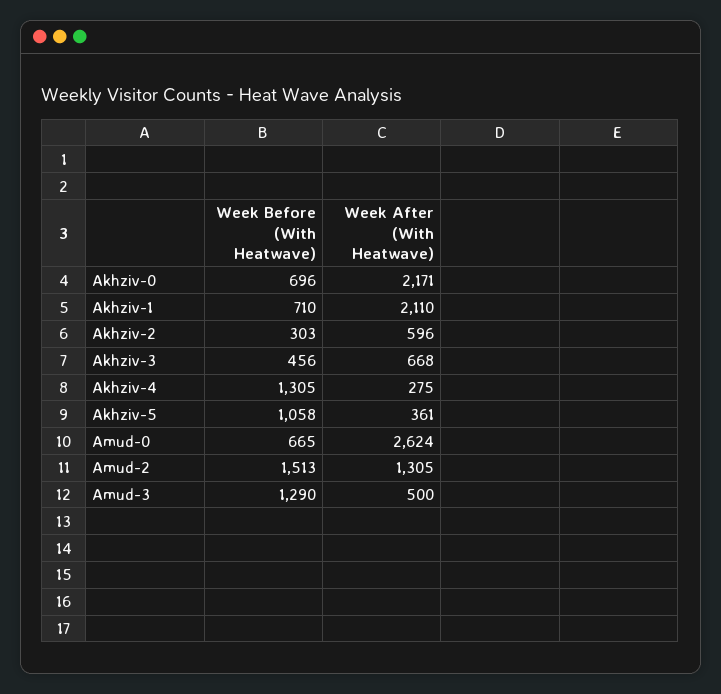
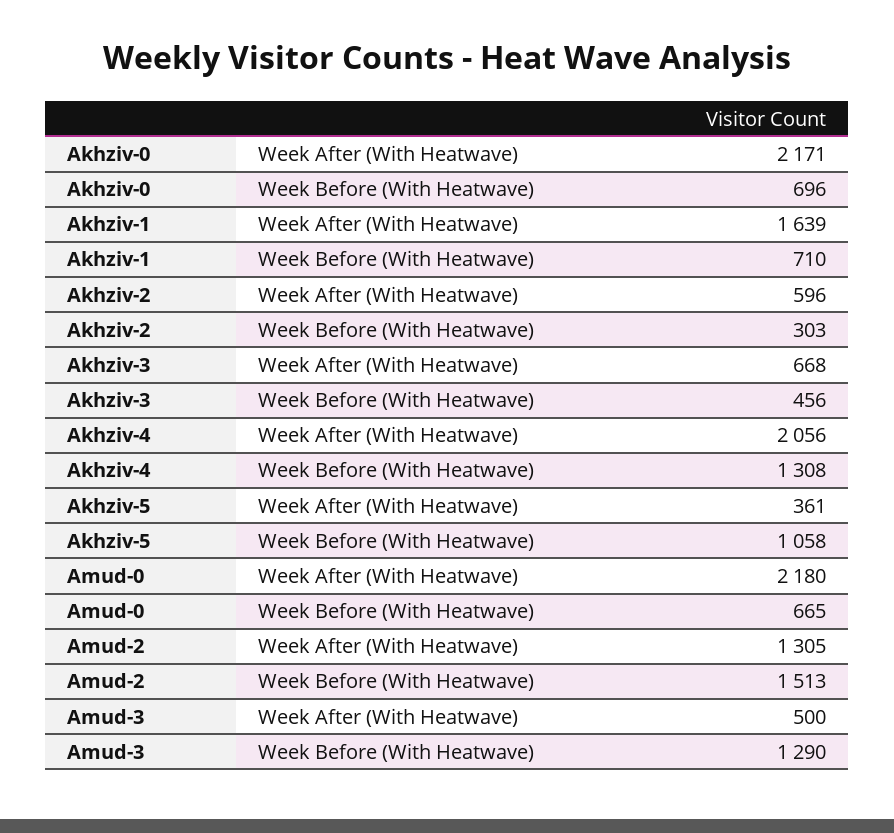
Week After (With Heatwave), Akhziv-1: 2110 -> 1639
Week Before (With Heatwave), Akhziv-4: 1305 -> 1308
Week After (With Heatwave), Akhziv-4: 275 -> 2056
Week After (With Heatwave), Amud-0: 2624 -> 2180

